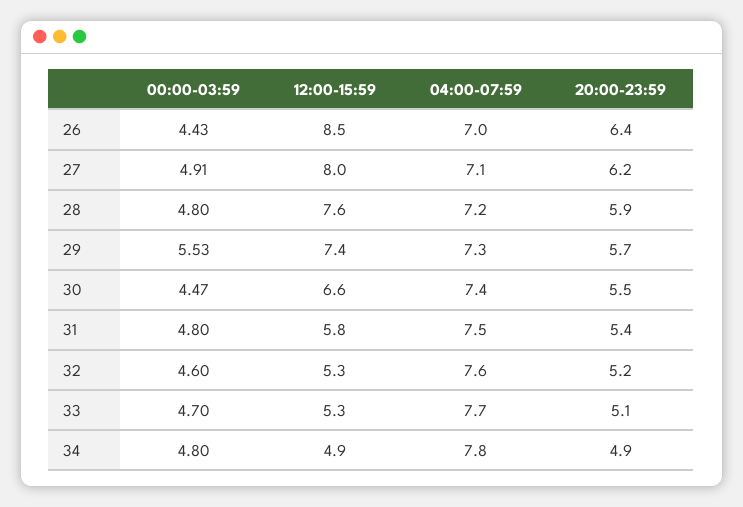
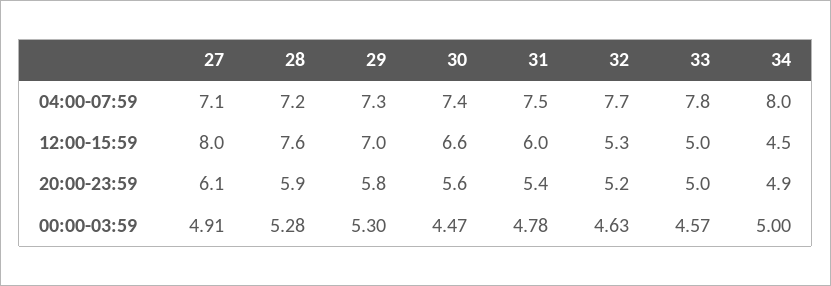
00:00-03:59, 26: 4.43 -> none
12:00-15:59, 26: 8.5 -> none
04:00-07:59, 26: 7 -> none
20:00-23:59, 26: 6.4 -> none
20:00-23:59, 27: 6.2 -> 6.1
00:00-03:59, 28: 4.8 -> 5.28
00:00-03:59, 29: 5.53 -> 5.3
12:00-15:59, 29: 7.4 -> 7
20:00-23:59, 29: 5.7 -> 5.8
20:00-23:59, 30: 5.5 -> 5.6
00:00-03:59, 31: 4.8 -> 4.78
12:00-15:59, 31: 5.8 -> 6
00:00-03:59, 32: 4.6 -> 4.63
04:00-07:59, 32: 7.6 -> 7.7
00:00-03:59, 33: 4.7 -> 4.57
12:00-15:59, 33: 5.3 -> 5
04:00-07:59, 33: 7.7 -> 7.8
20:00-23:59, 33: 5.1 -> 5
00:00-03:59, 34: 4.8 -> 5
12:00-15:59, 34: 4.9 -> 4.5
04:00-07:59, 34: 7.8 -> 8

